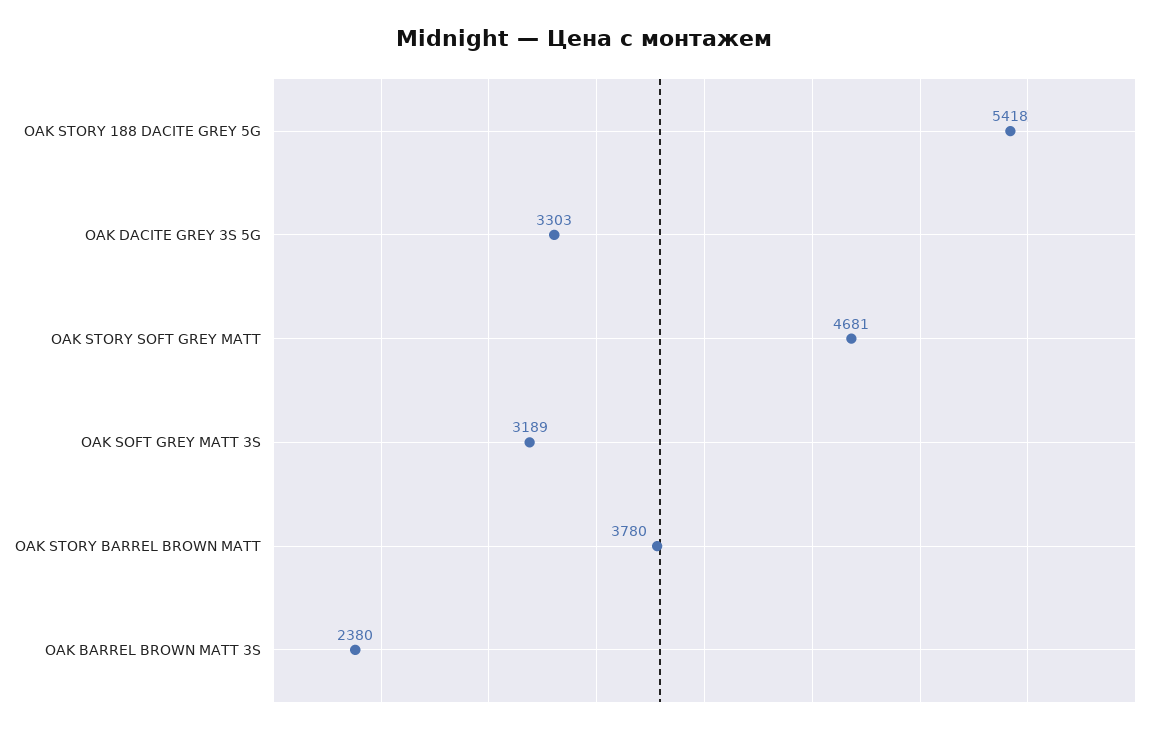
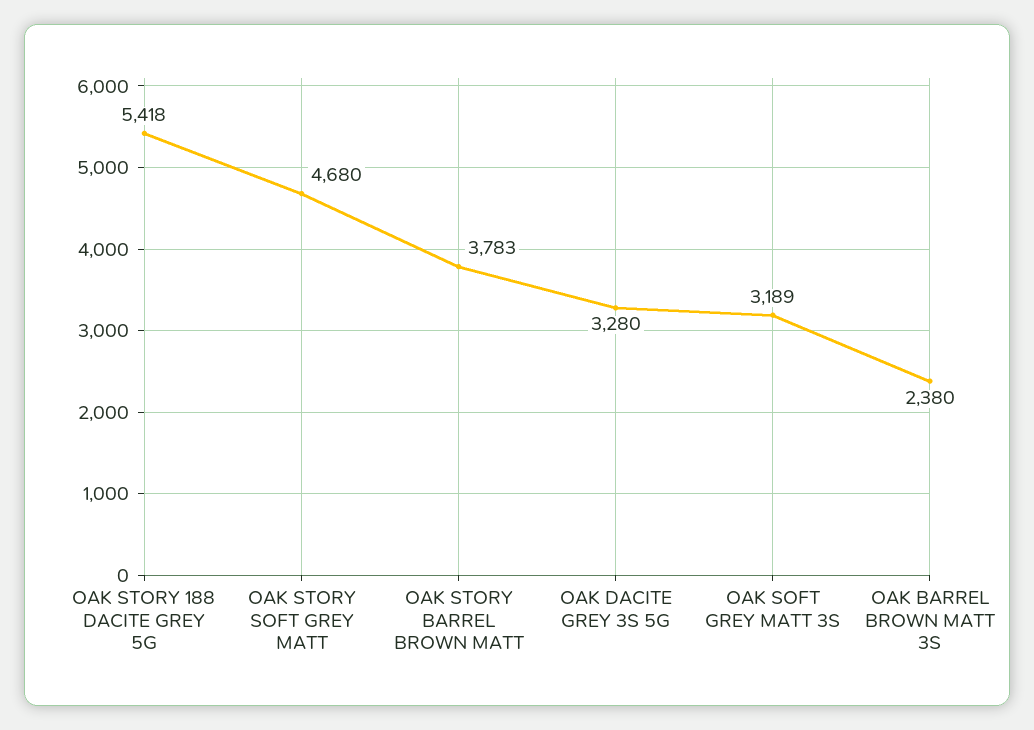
OAK DACITE GREY 3S 5G: 3303 -> 3280
OAK STORY SOFT GREY MATT: 4681 -> 4680
OAK STORY BARREL BROWN MATT: 3780 -> 3783

